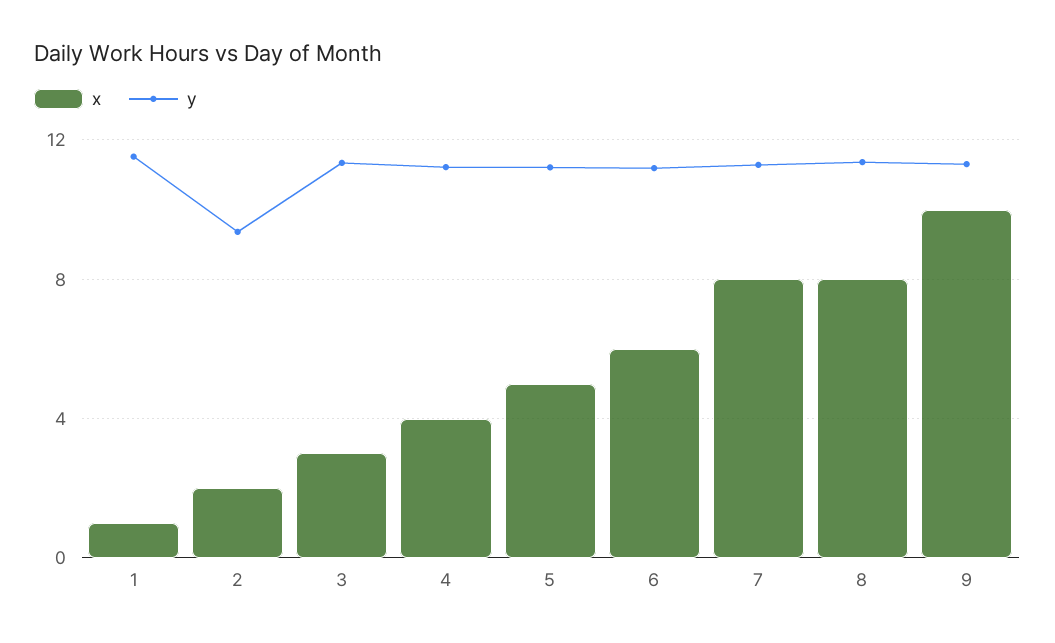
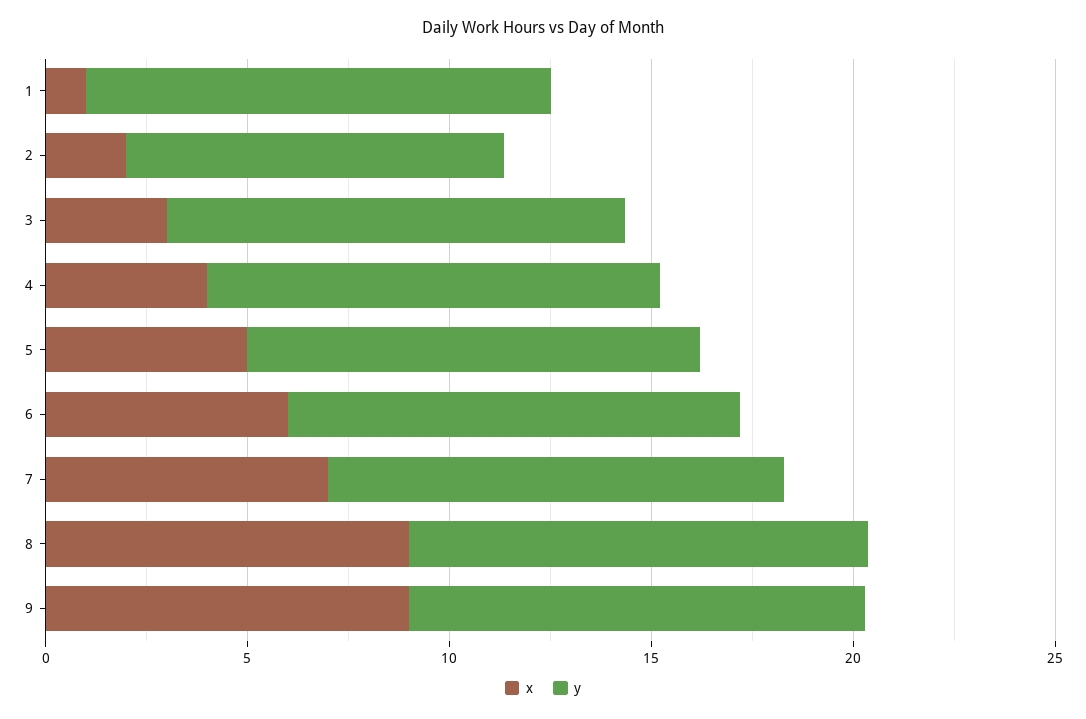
x, 7: 8 -> 7
x, 8: 8 -> 9
x, 9: 10 -> 9

